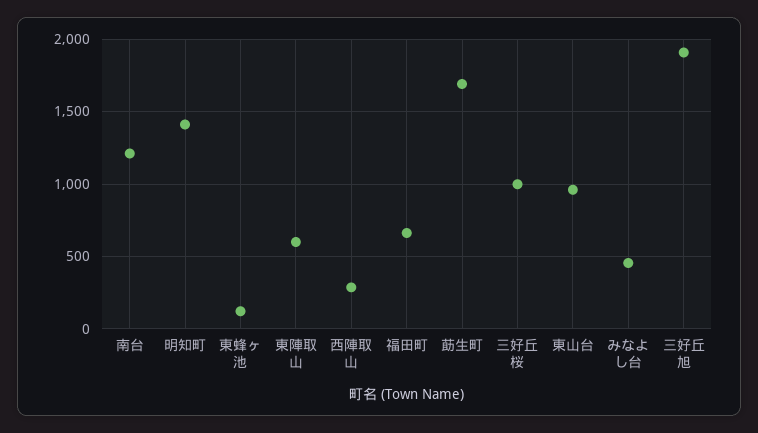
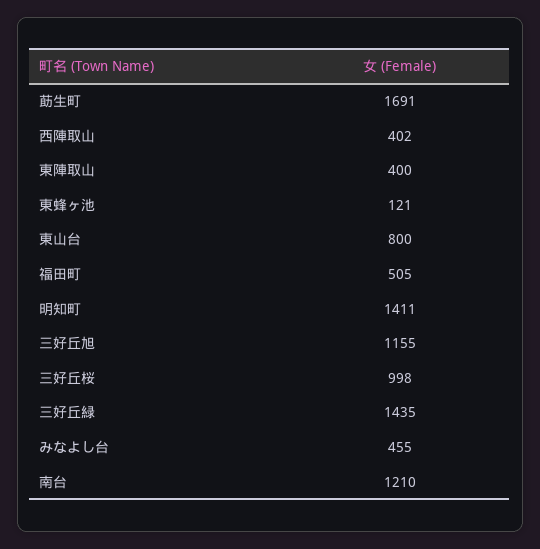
東陣取山: 600 -> 400
西陣取山: 300 -> 402
福田町: 650 -> 505
東山台: 950 -> 800
三好丘旭: 1900 -> 1155
三好丘緑: none -> 1435

